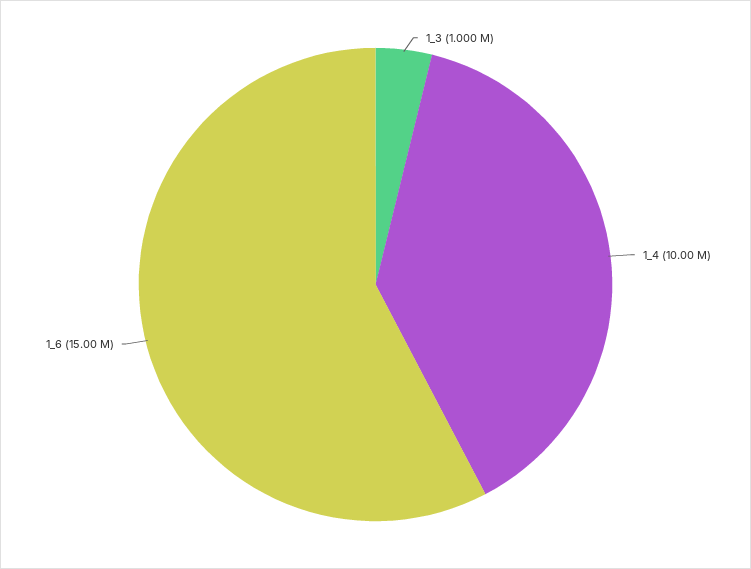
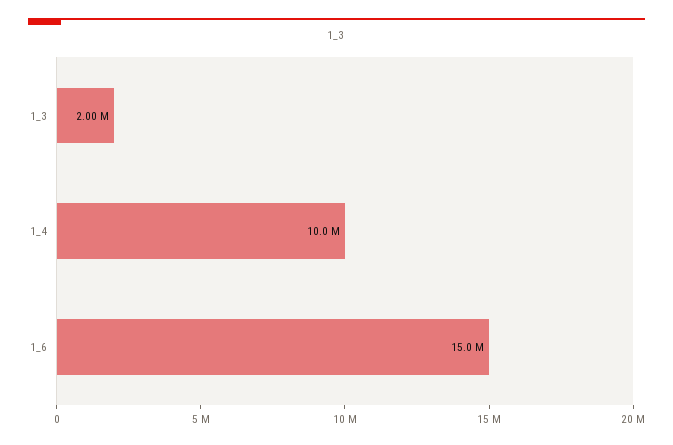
1_3: 1000000 -> 2000000

